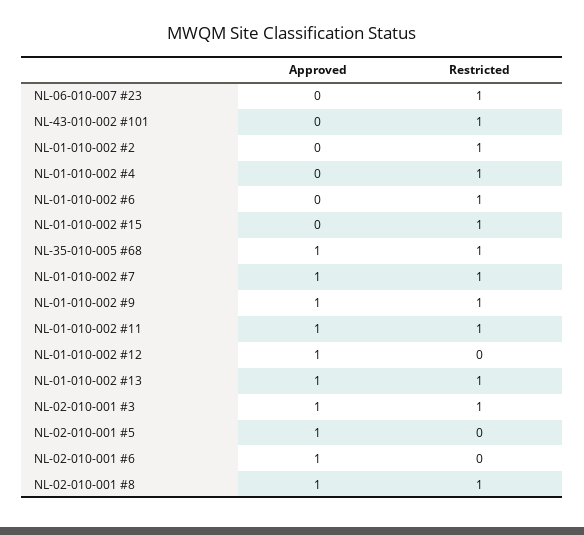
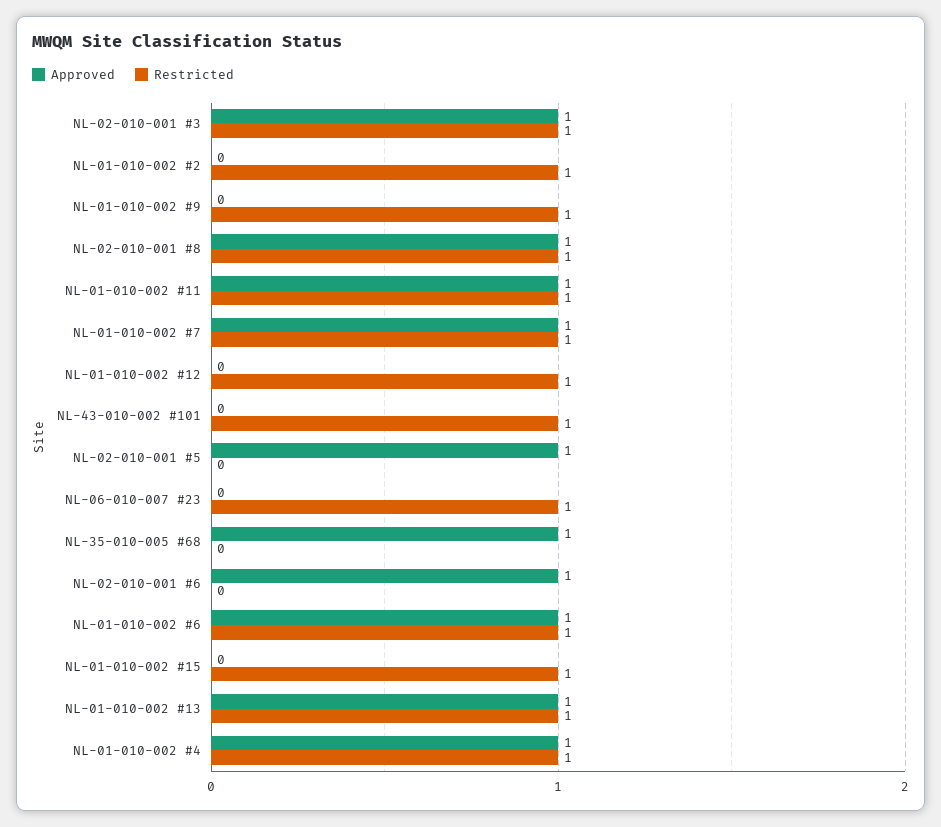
Approved, NL-01-010-002 #4: 0 -> 1
Approved, NL-01-010-002 #6: 0 -> 1
Restricted, NL-35-010-005 #68: 1 -> 0
Approved, NL-01-010-002 #9: 1 -> 0
Approved, NL-01-010-002 #12: 1 -> 0
Restricted, NL-01-010-002 #12: 0 -> 1

